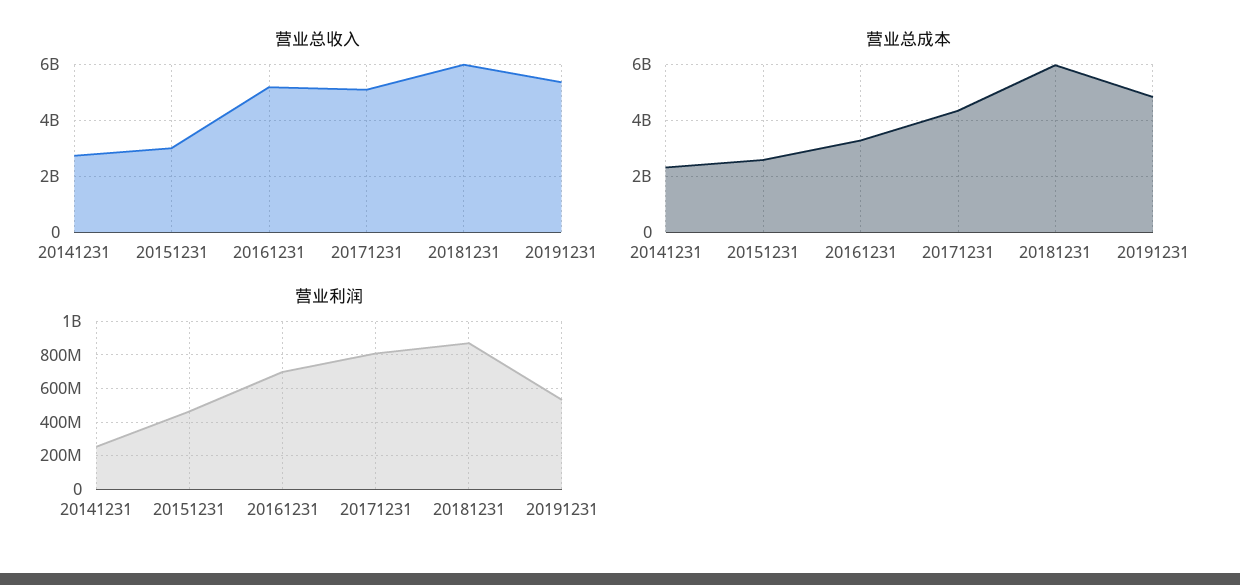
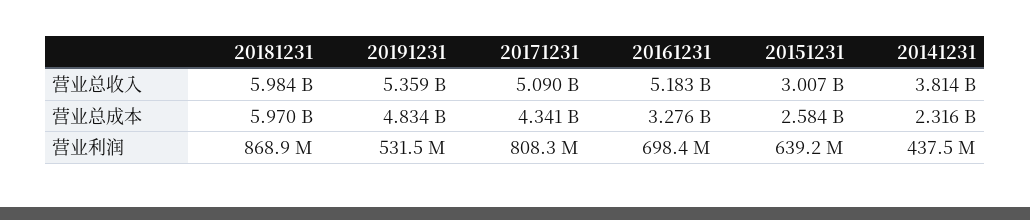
营业总收入, 20141231: 2750000000 -> 3814000000
营业利润, 20141231: 250000000 -> 437500000
营业利润, 20151231: 450000000 -> 639200000

